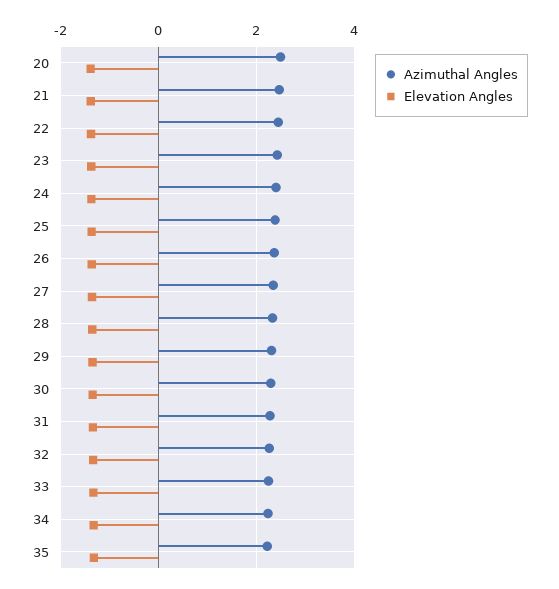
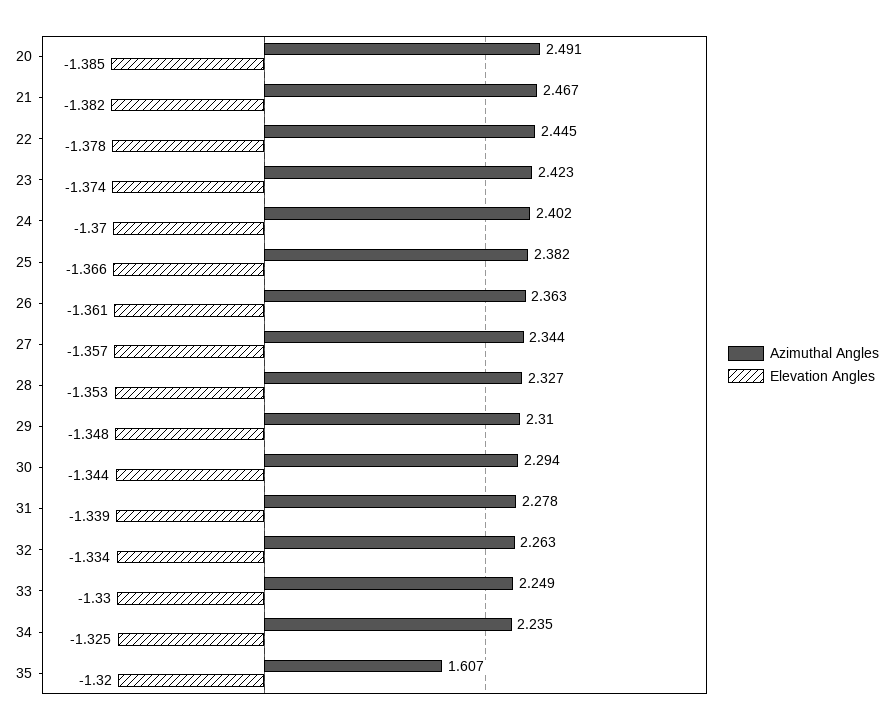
Azimuthal Angles, 35: 2.2 -> 1.607

